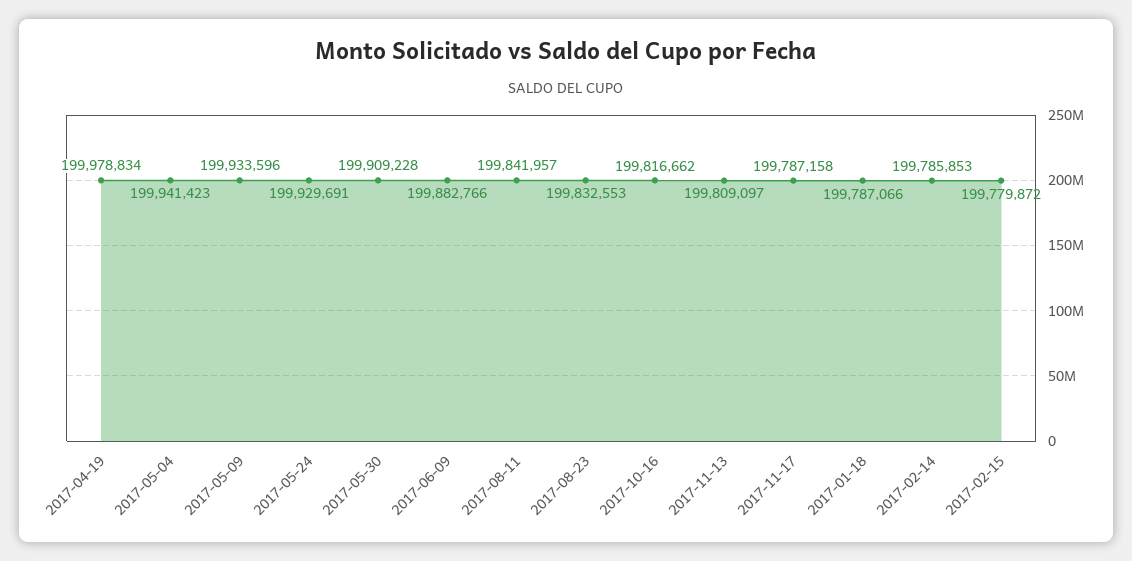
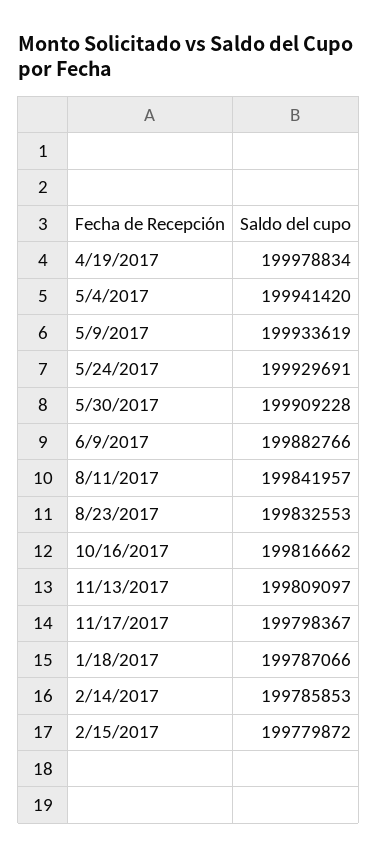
2017-05-04: 199941423 -> 199941420
2017-05-09: 199933596 -> 199933619
2017-11-17: 199787158 -> 199798367

